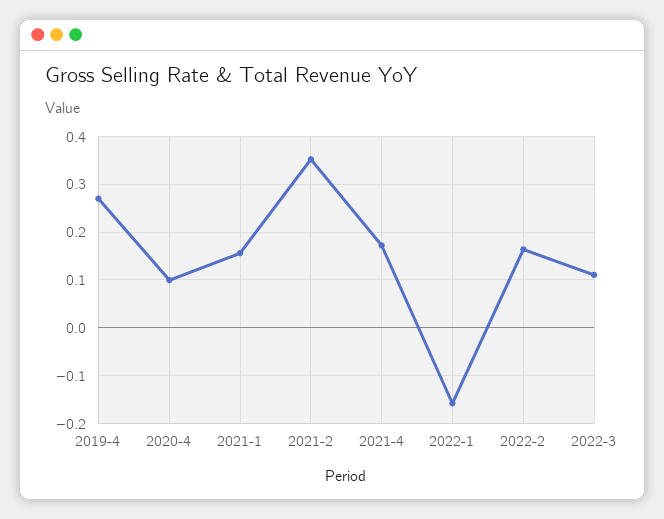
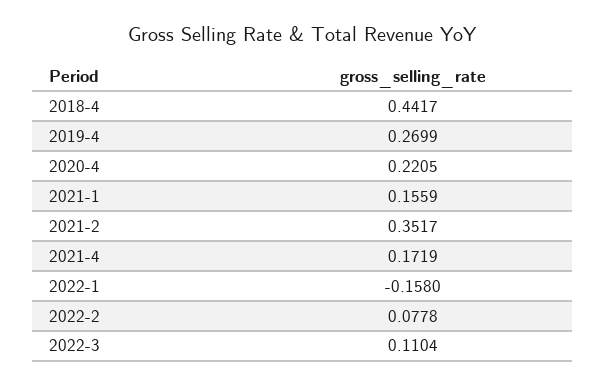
2020-4: 0.1 -> 0.2205
2022-2: 0.16 -> 0.0778
2018-4: none -> 0.4417

